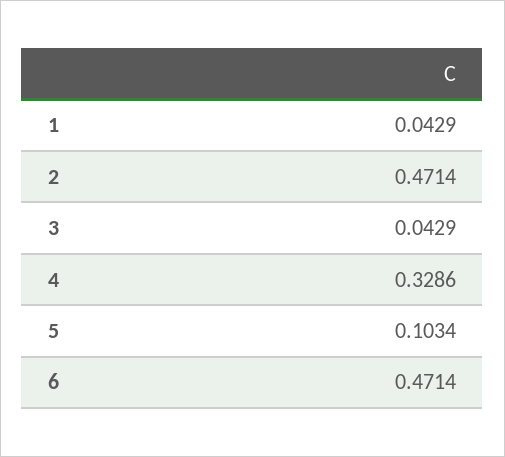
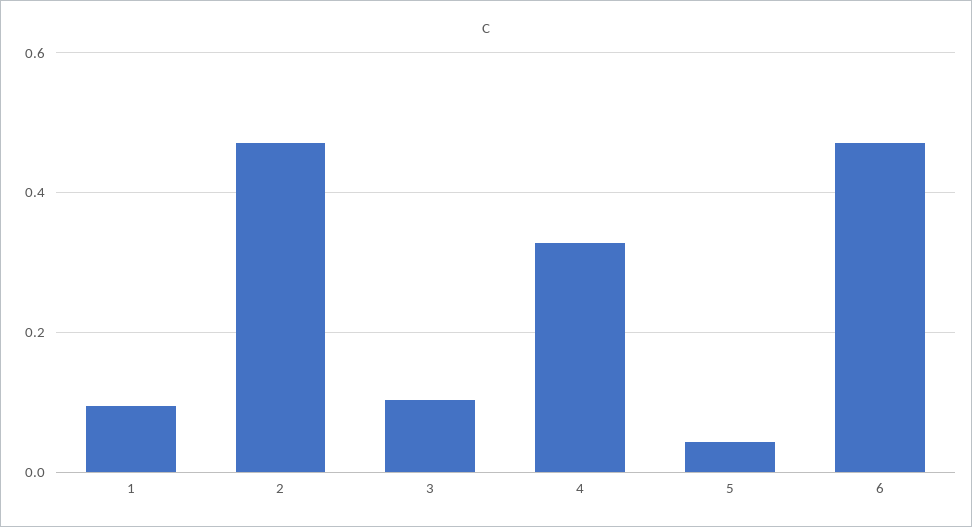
1: 0.0429 -> 0.1
3: 0.0429 -> 0.1
5: 0.1034 -> 0.04

